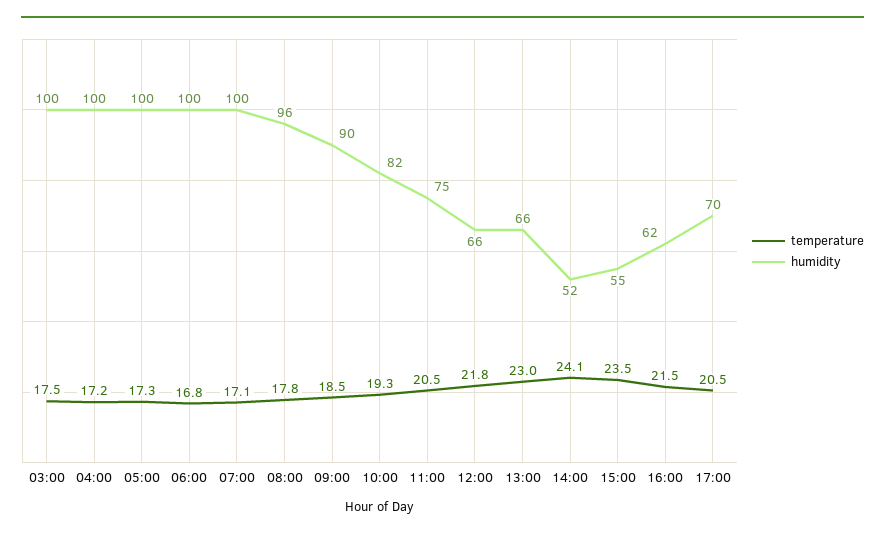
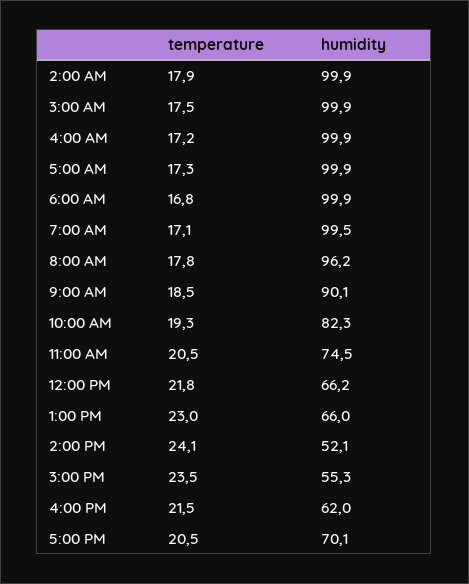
temperature, 2:00 AM: none -> 17.9
humidity, 2:00 AM: none -> 99.9

